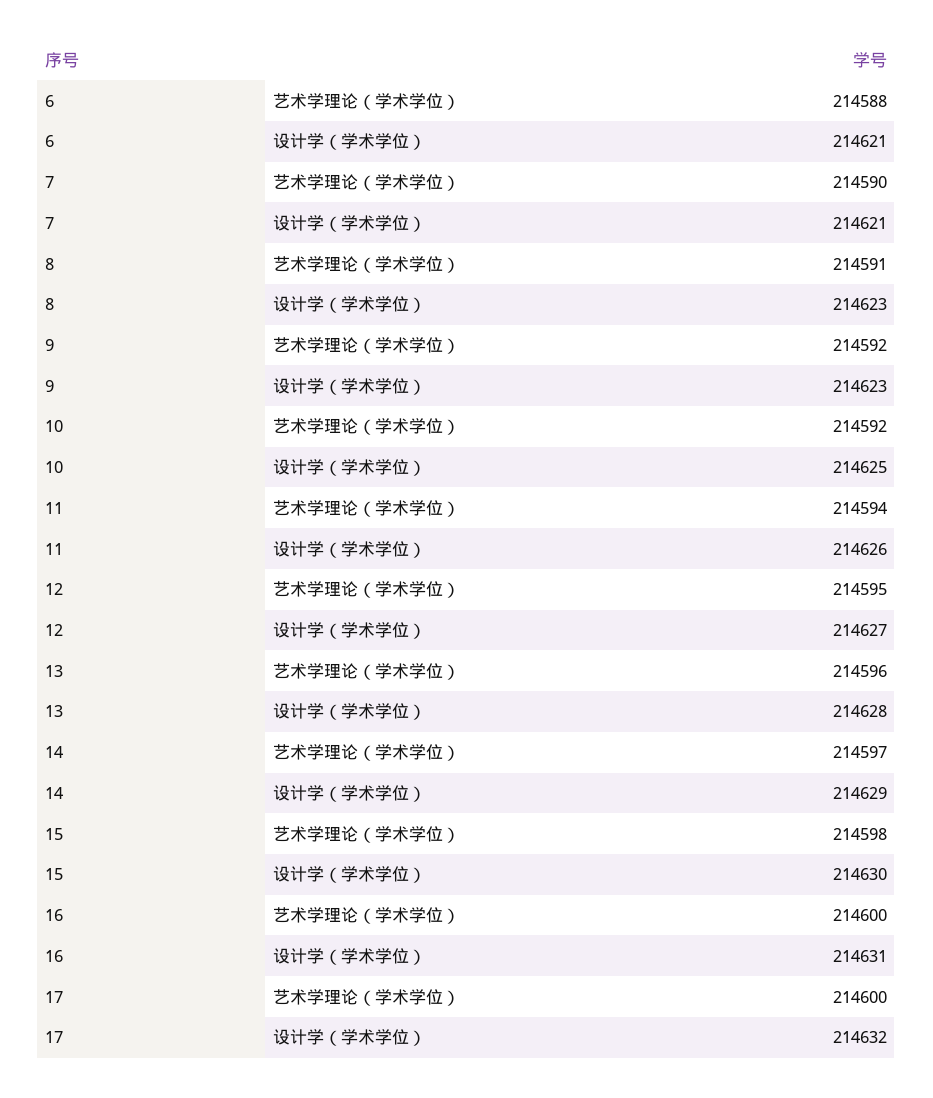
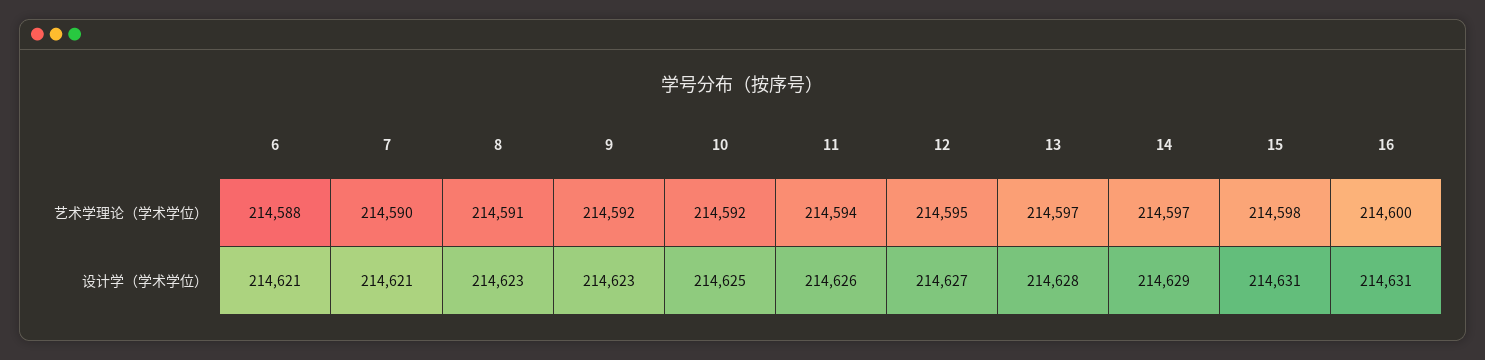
13, 艺术学理论（学术学位）: 214596 -> 214597
15, 设计学（学术学位）: 214630 -> 214631
17, 艺术学理论（学术学位）: 214600 -> none
17, 设计学（学术学位）: 214632 -> none

